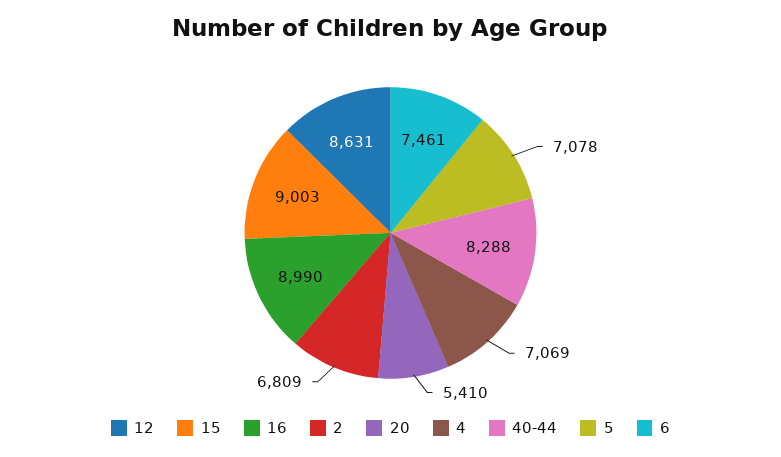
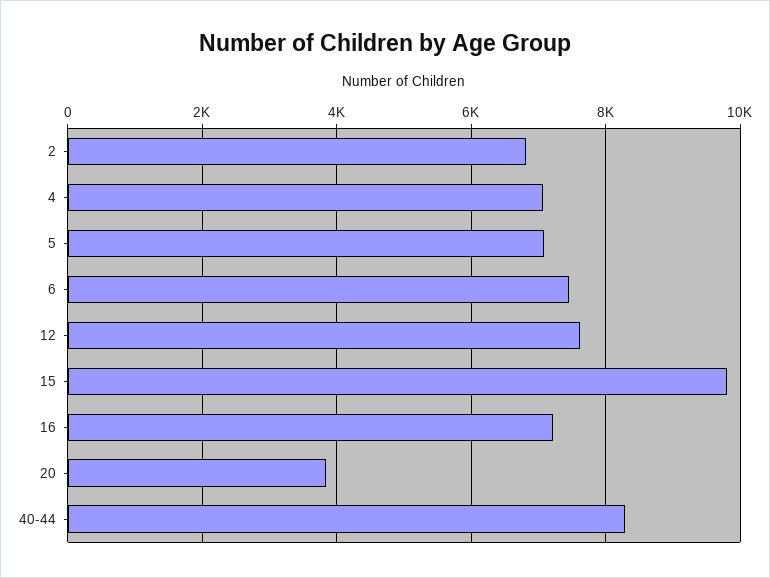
12: 8631 -> 7600
15: 9003 -> 9800
16: 8990 -> 7200
20: 5410 -> 3800

